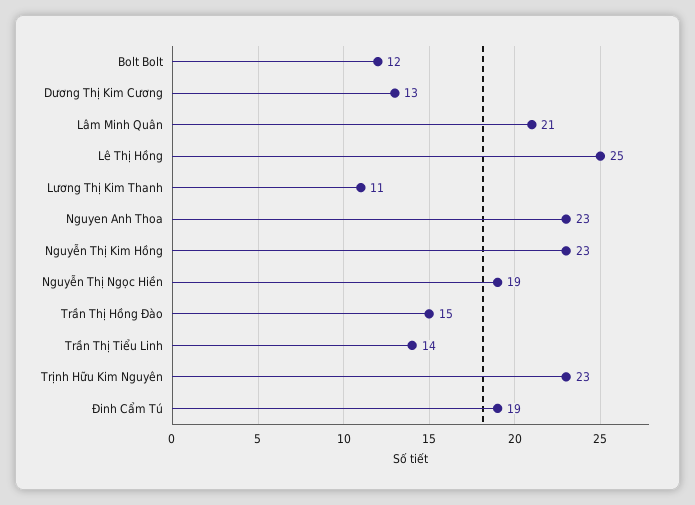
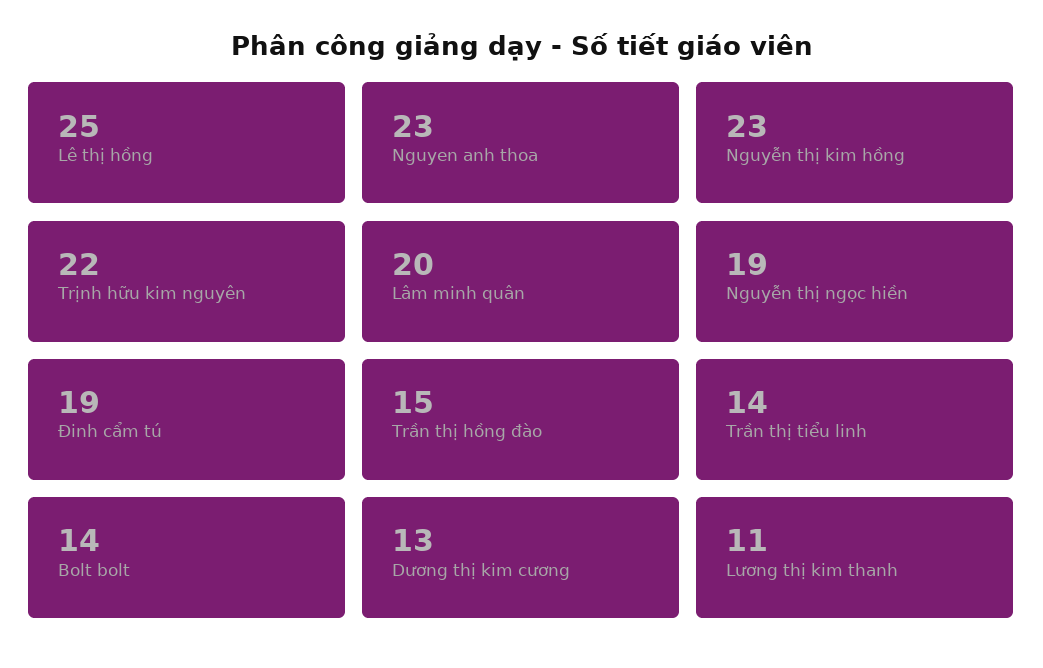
Bolt Bolt: 12 -> 14
Lâm Minh Quân: 21 -> 20
Trịnh Hữu Kim Nguyên: 23 -> 22

